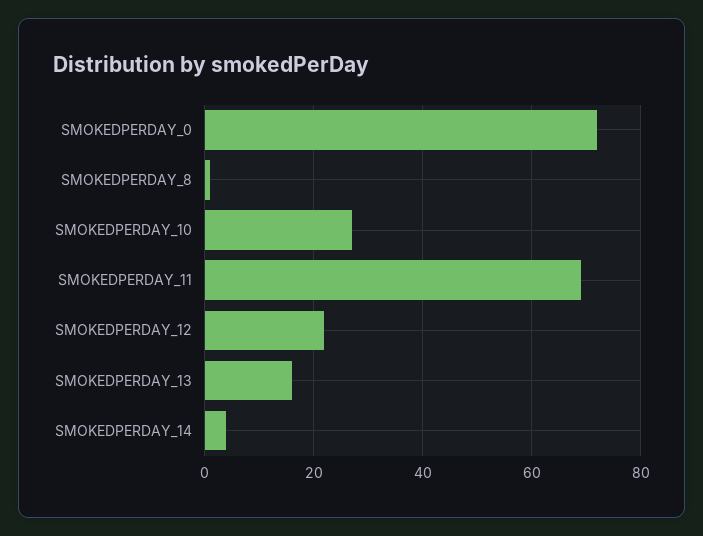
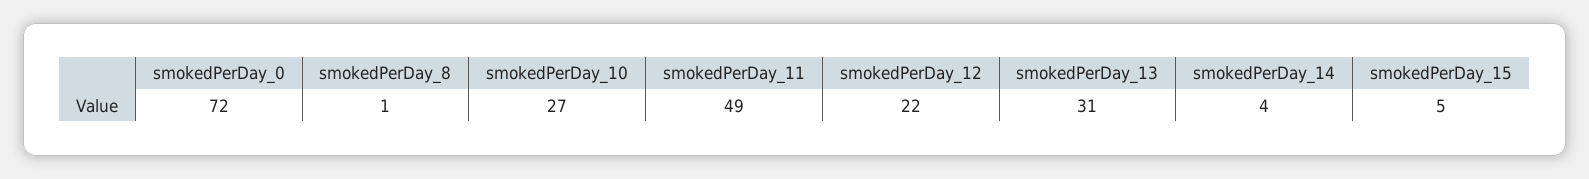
SMOKEDPERDAY_11: 70 -> 49
SMOKEDPERDAY_13: 15 -> 31
smokedPerDay_15: none -> 5

